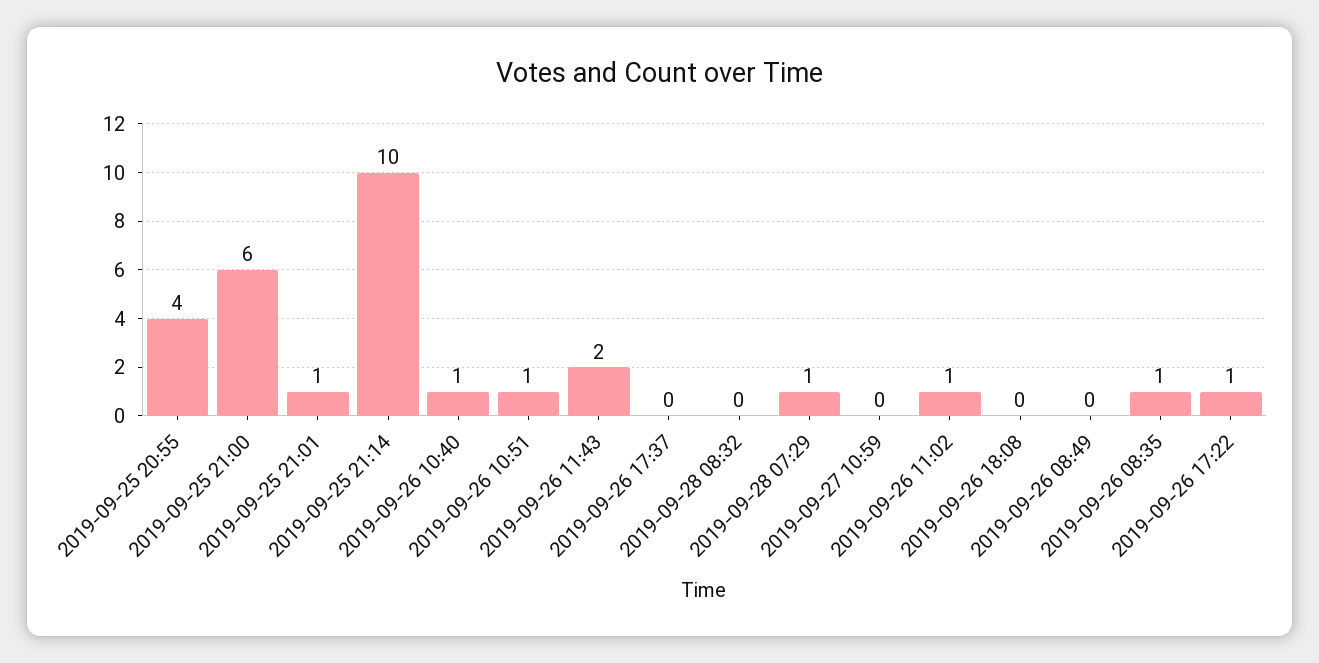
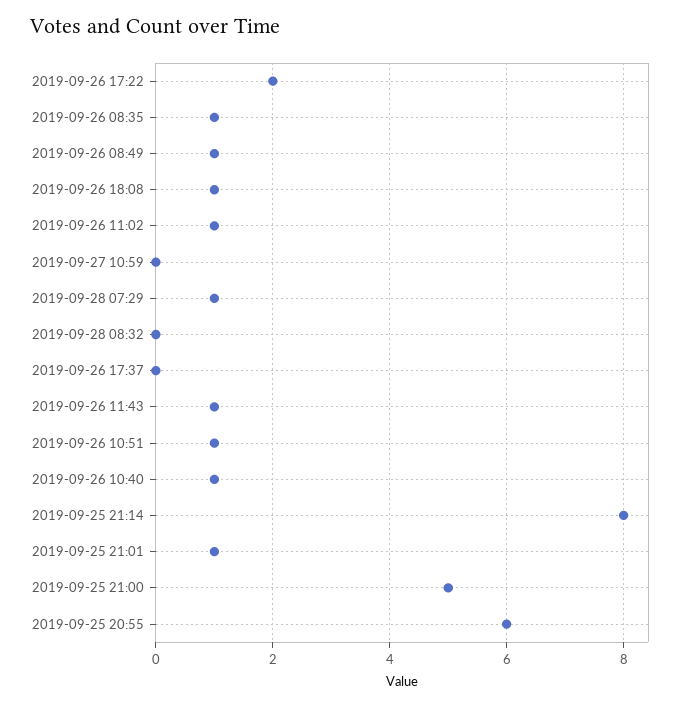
2019-09-25 20:55: 4 -> 6
2019-09-25 21:00: 6 -> 5
2019-09-25 21:14: 10 -> 8
2019-09-26 11:43: 2 -> 1
2019-09-26 18:08: 0 -> 1
2019-09-26 08:49: 0 -> 1
2019-09-26 17:22: 1 -> 2

